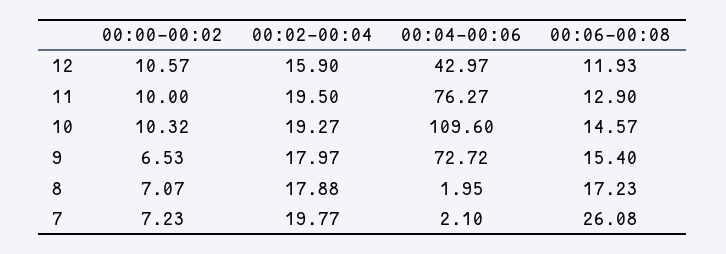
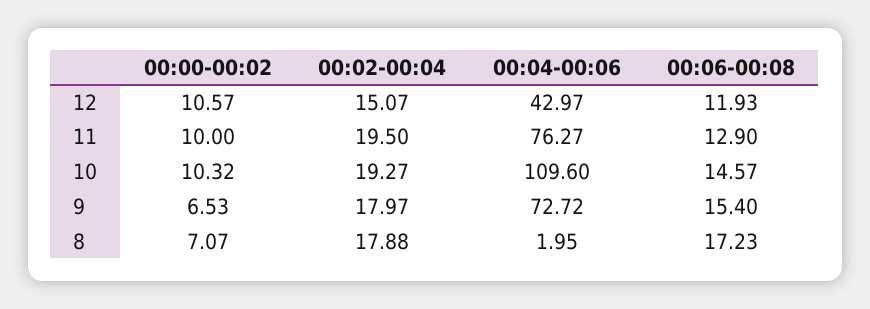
00:02-00:04, 12: 15.9 -> 15.07
00:00-00:02, 7: 7.23 -> none
00:02-00:04, 7: 19.77 -> none
00:04-00:06, 7: 2.1 -> none
00:06-00:08, 7: 26.08 -> none

